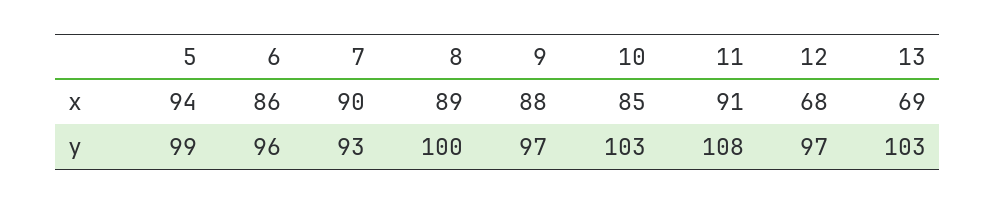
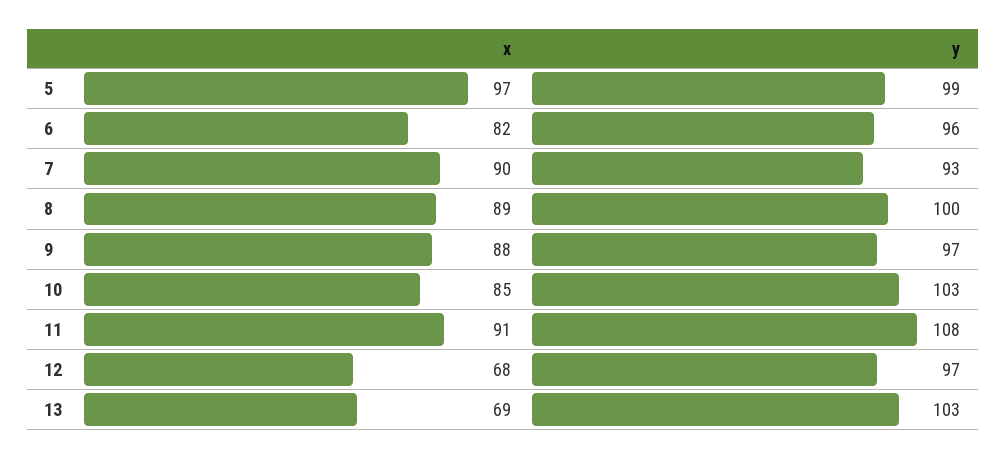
5, x: 94 -> 97
6, x: 86 -> 82

